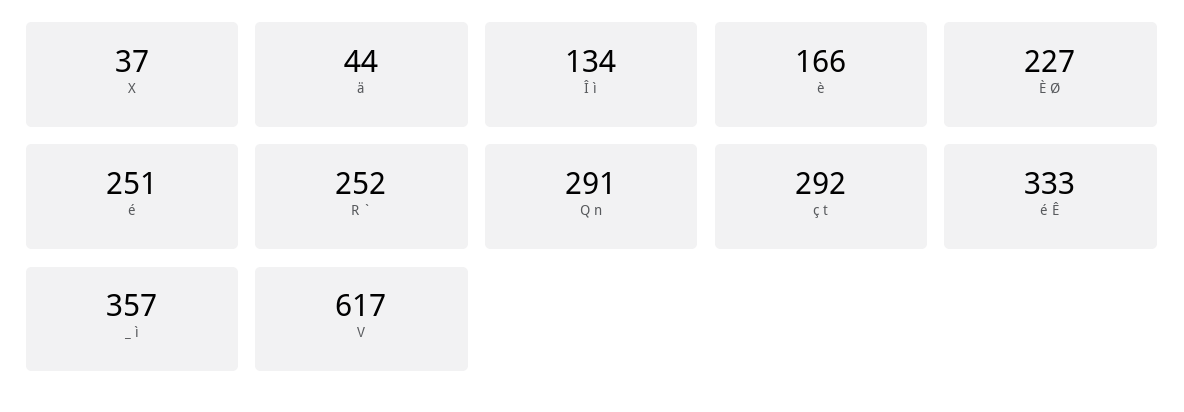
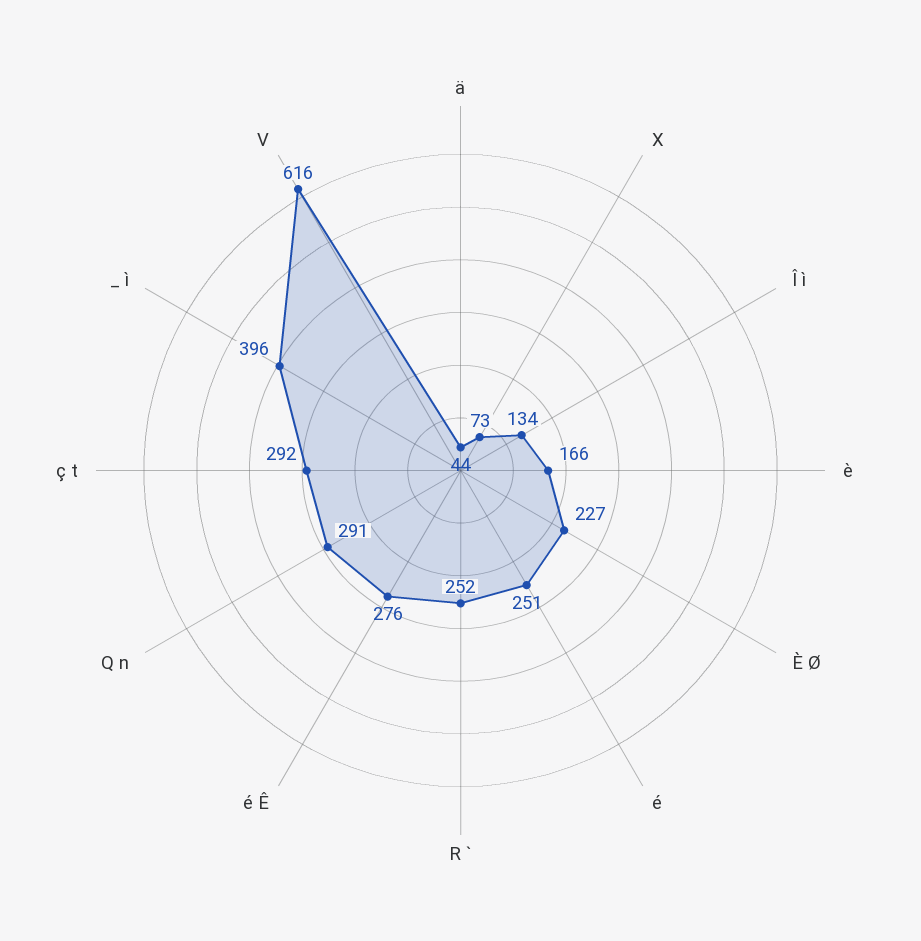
X: 37 -> 73
é Ê: 333 -> 276
_ ì: 357 -> 396
V: 617 -> 616

